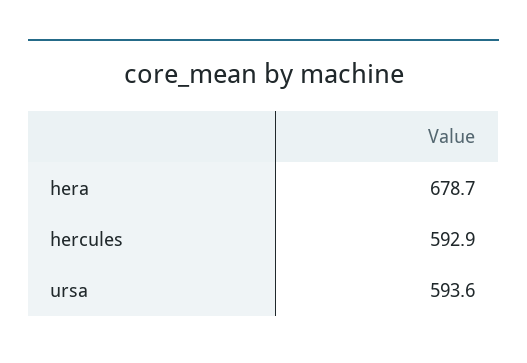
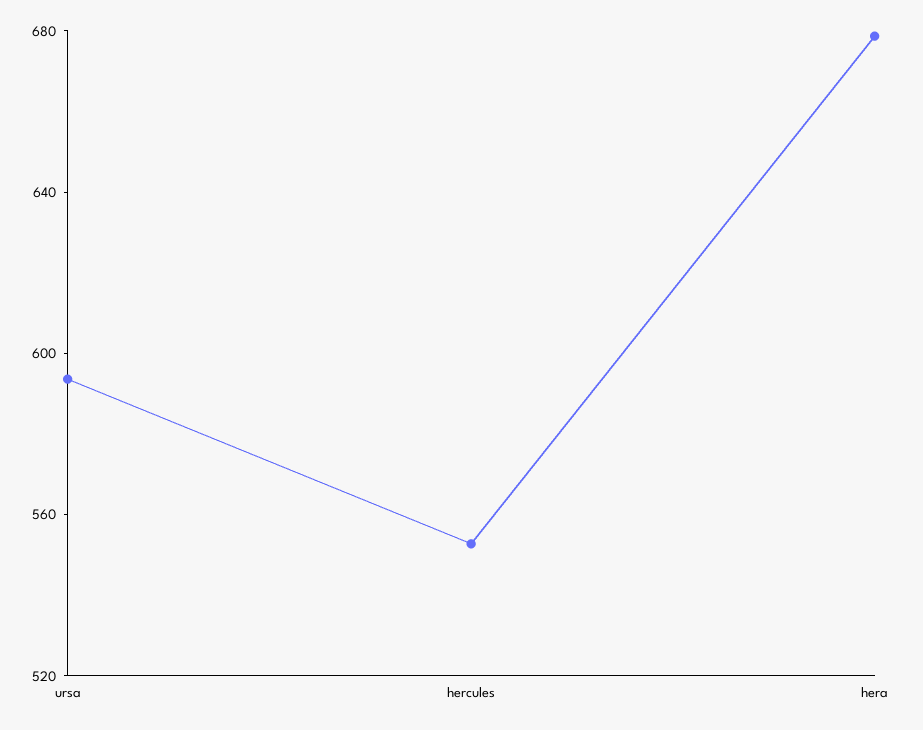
hercules: 592.9 -> 550

